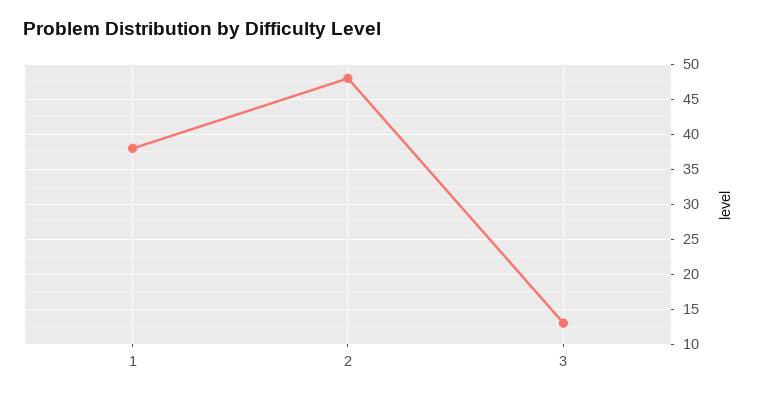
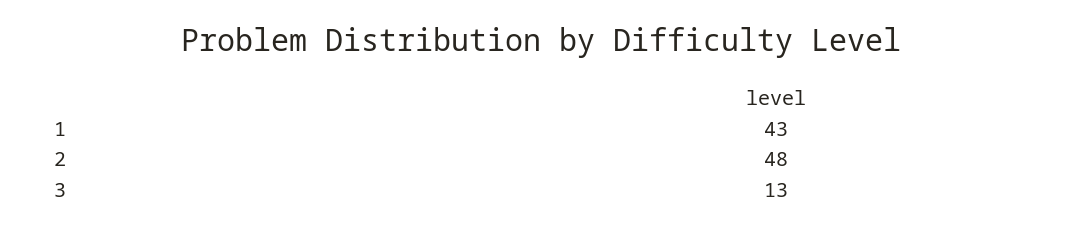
1: 38 -> 43

